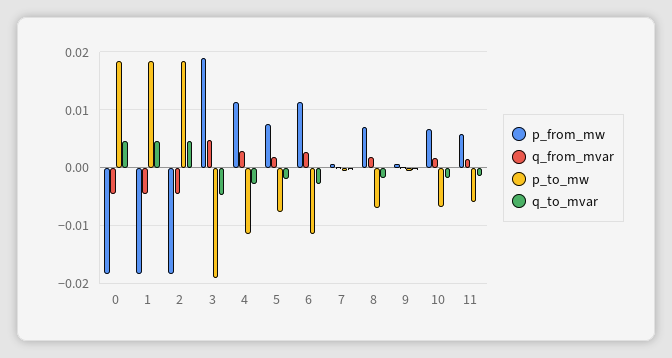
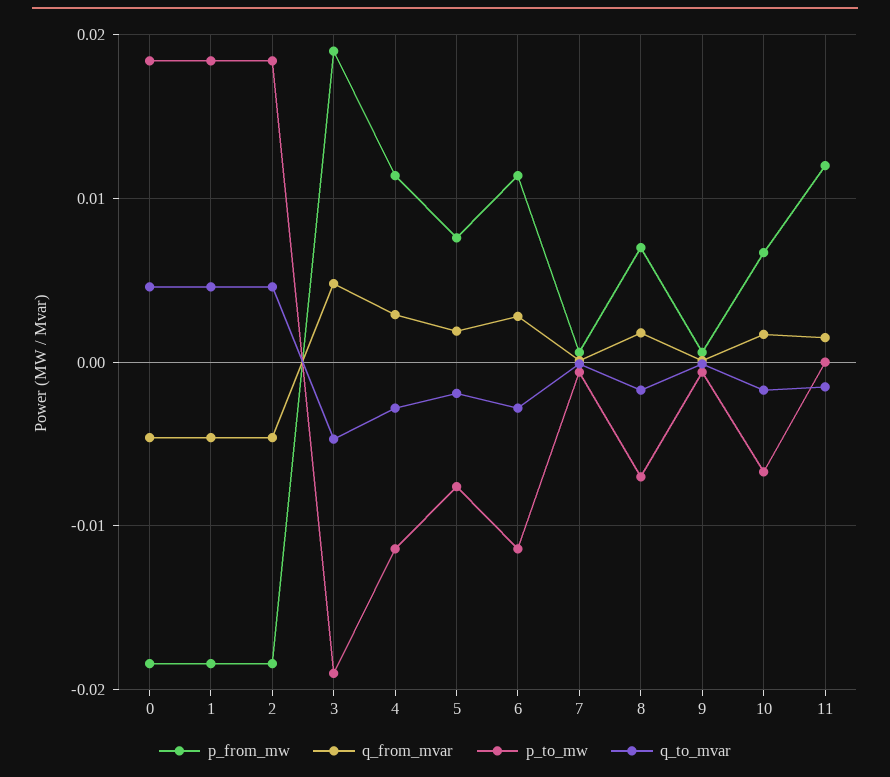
p_from_mw, 11: 0.006 -> 0.012
p_to_mw, 11: -0.006 -> 0

